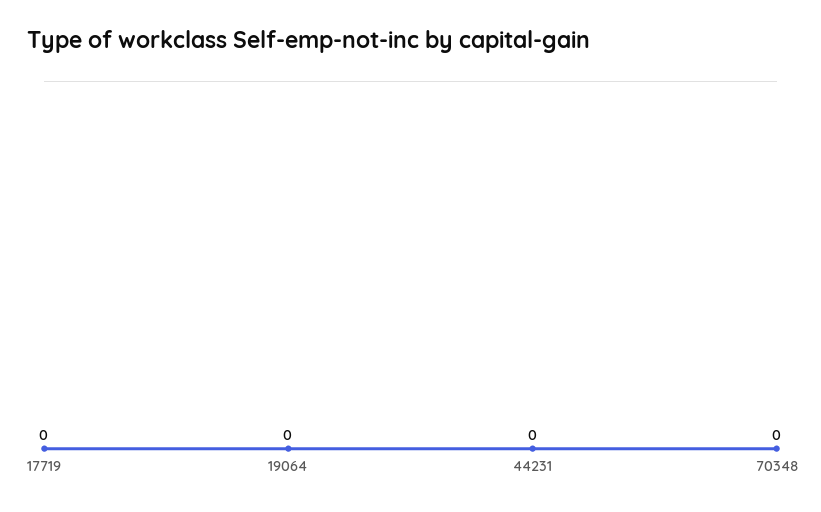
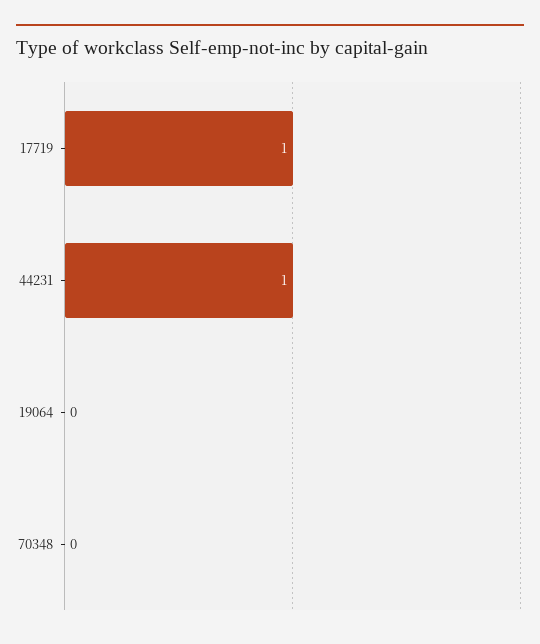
17719: 0 -> 1
44231: 0 -> 1

